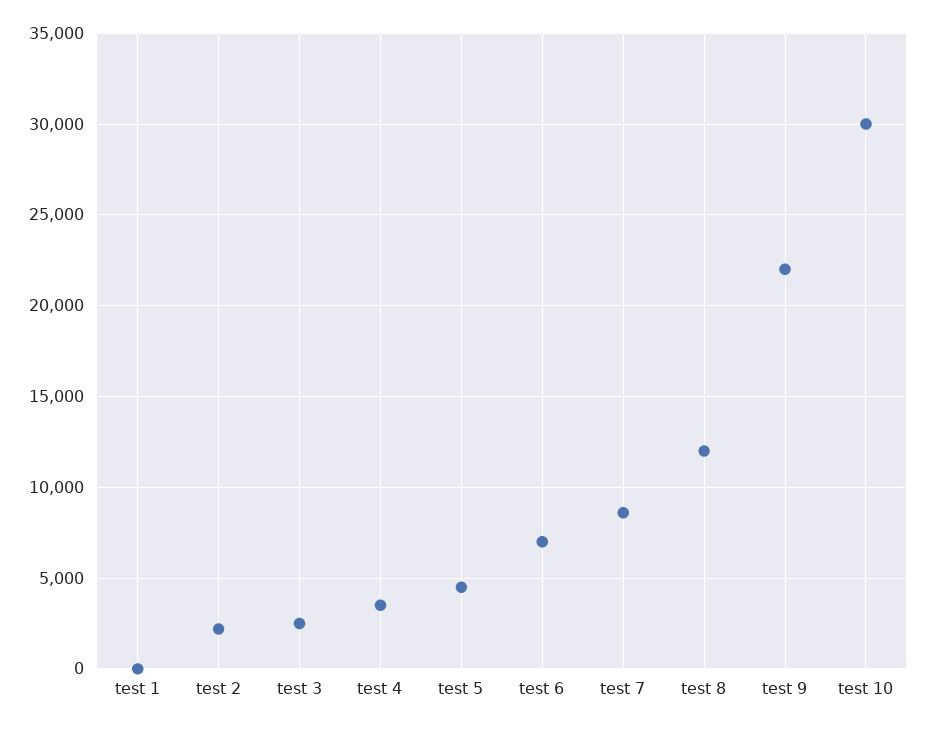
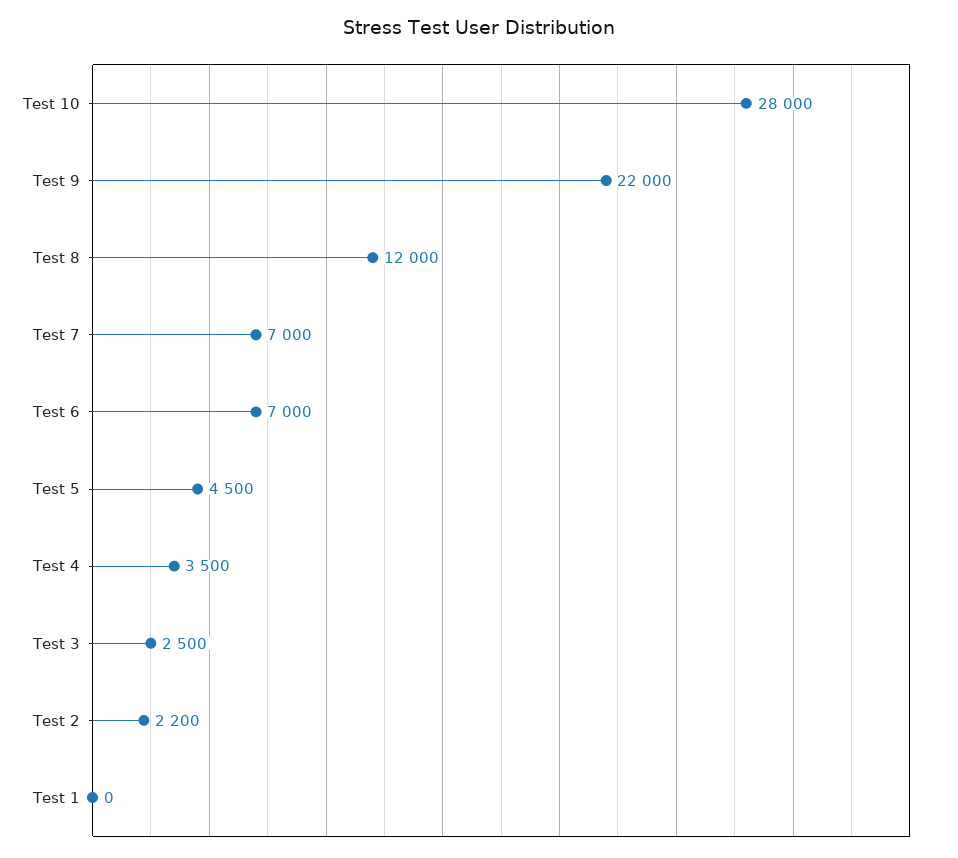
test 7: 8500 -> 7000
test 10: 30000 -> 28000

